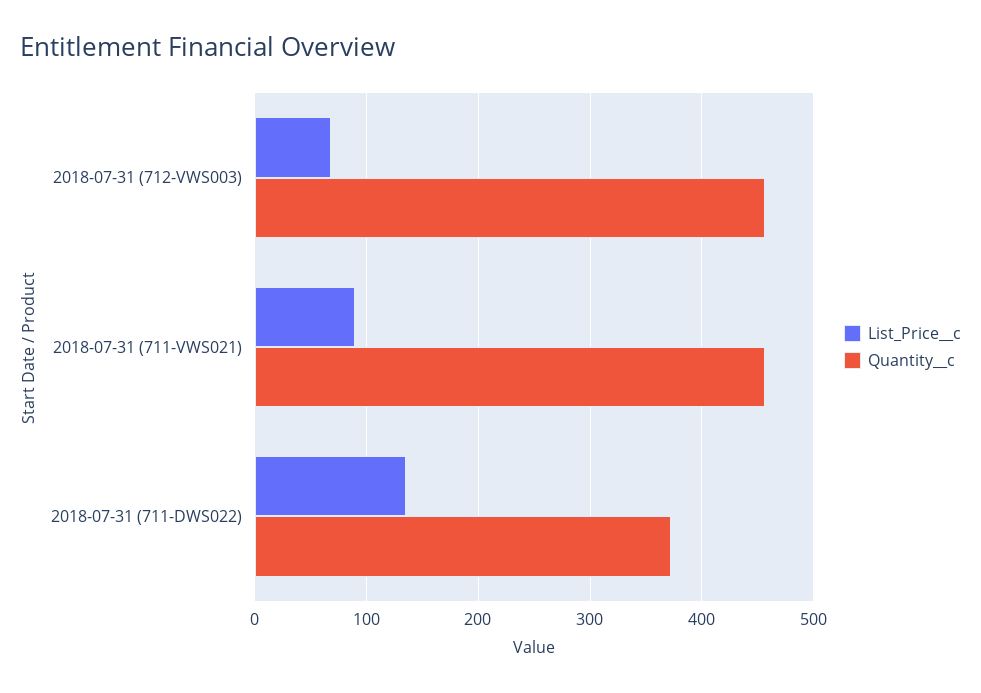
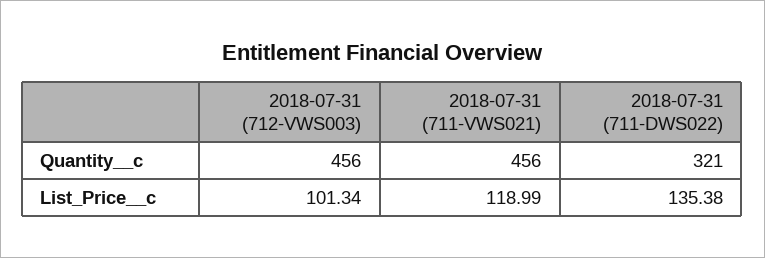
List_Price__c, 2018-07-31 (712-VWS003): 70 -> 101.34
List_Price__c, 2018-07-31 (711-VWS021): 90 -> 118.99
Quantity__c, 2018-07-31 (711-DWS022): 370 -> 321

